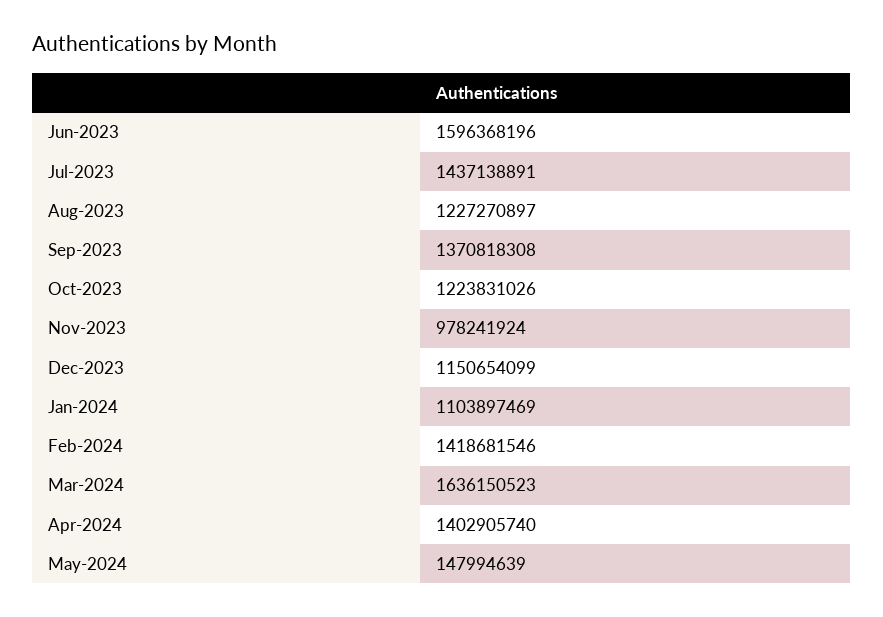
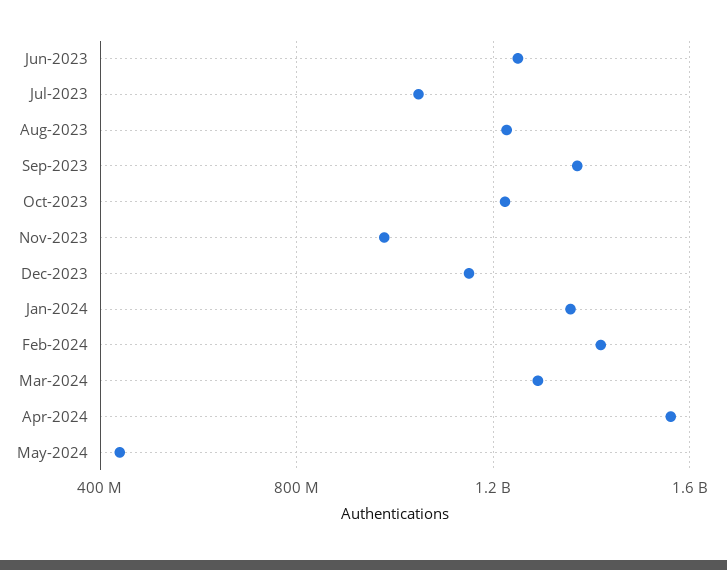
Jun-2023: 1596368196 -> 1250000000
Jul-2023: 1437138891 -> 1050000000
Jan-2024: 1103897469 -> 1350000000
Mar-2024: 1636150523 -> 1300000000
Apr-2024: 1402905740 -> 1550000000
May-2024: 147994639 -> 450000000

